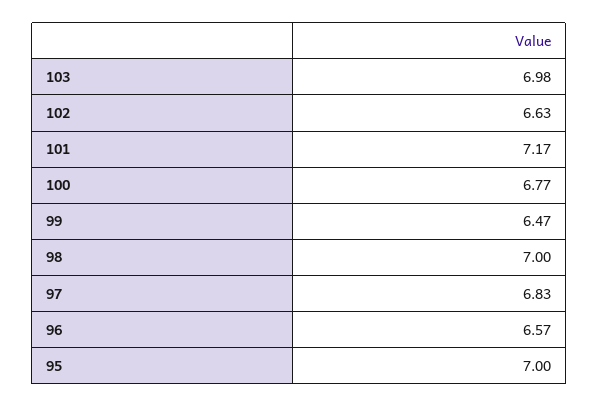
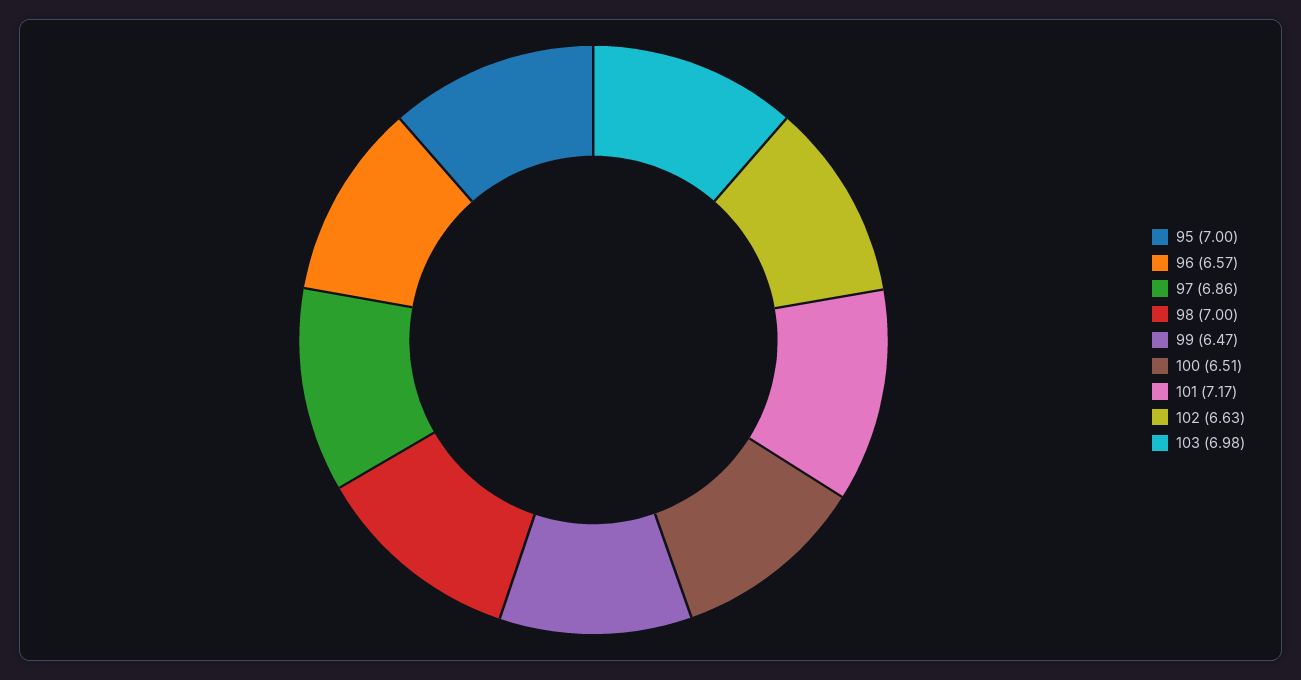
100: 6.77 -> 6.51
97: 6.83 -> 6.86

